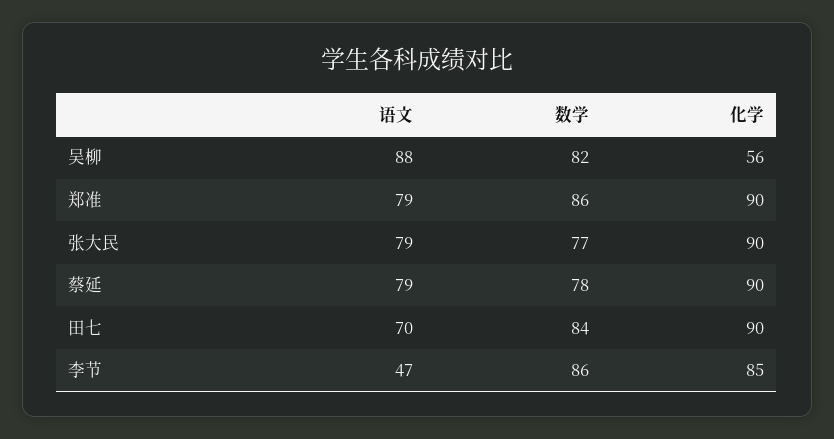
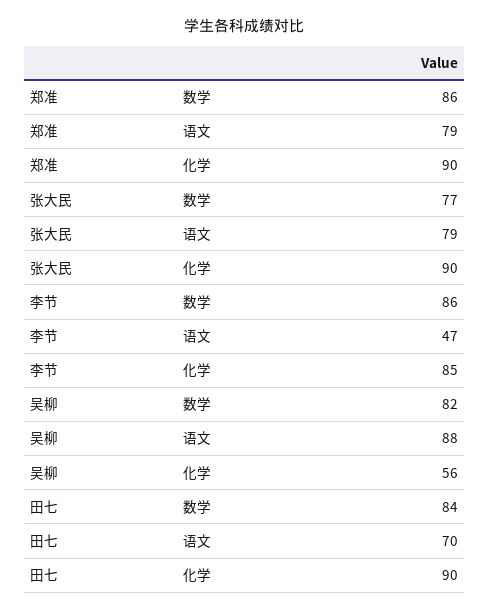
语文, 蔡延: 79 -> none
数学, 蔡延: 78 -> none
化学, 蔡延: 90 -> none

